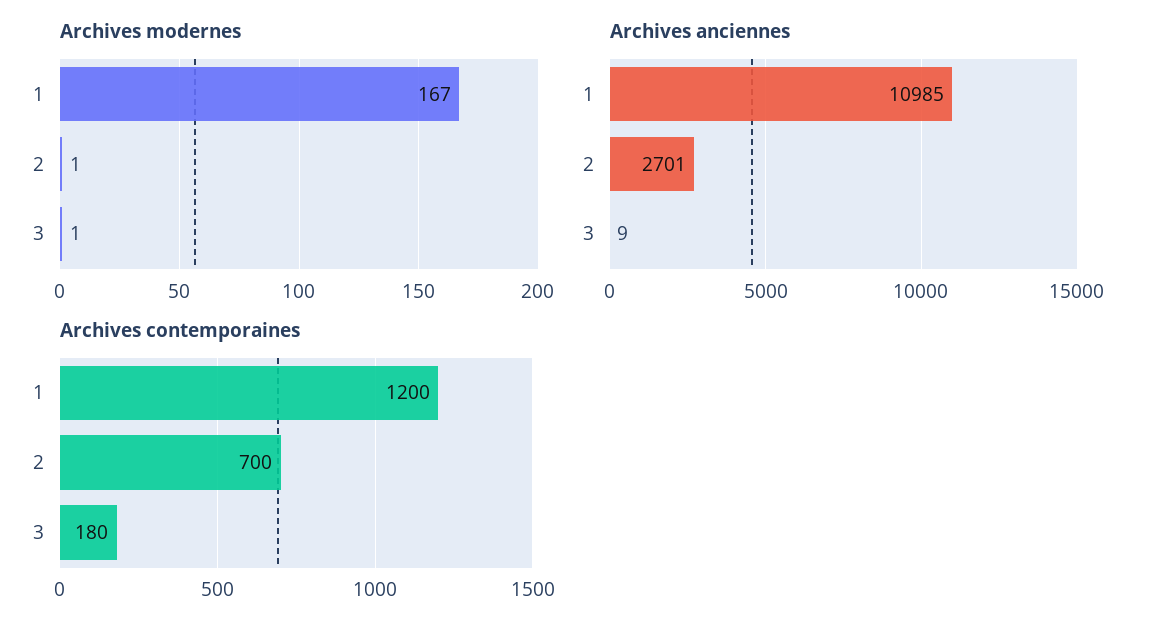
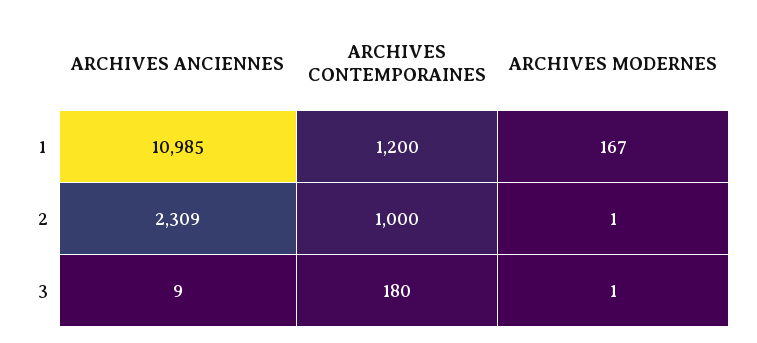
Archives anciennes, 2: 2701 -> 2309
Archives contemporaines, 2: 700 -> 1000

